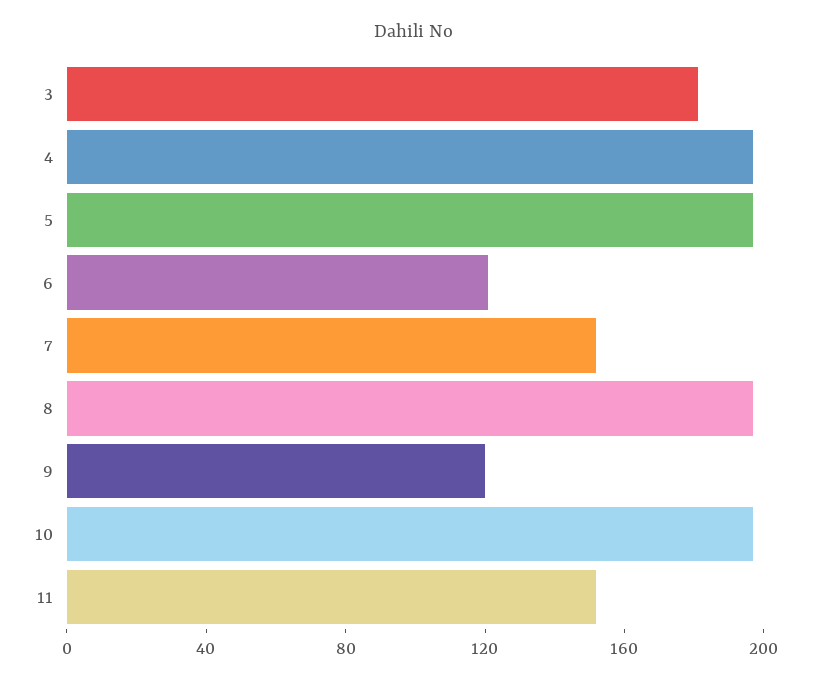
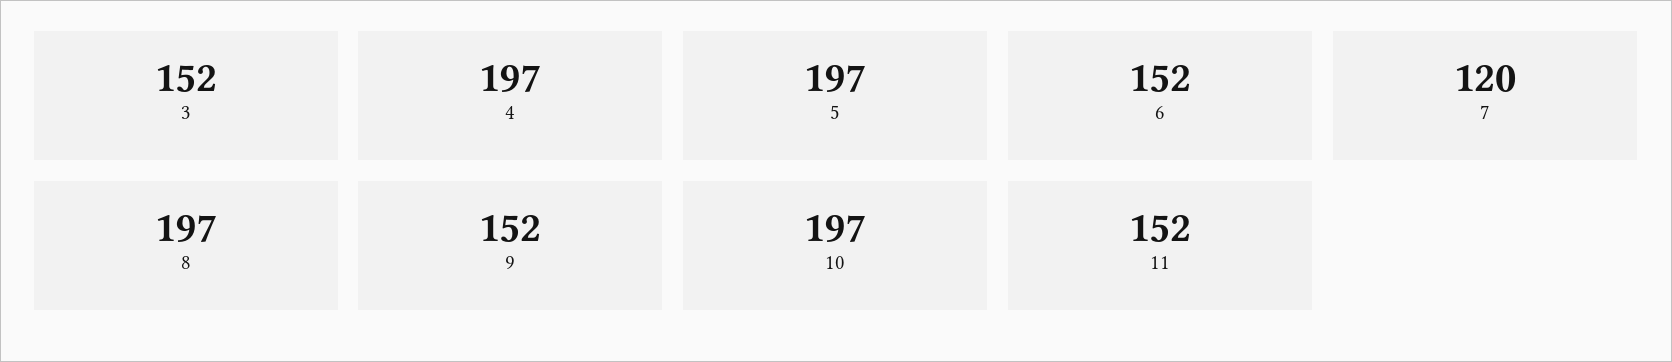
3: 180 -> 152
6: 120 -> 152
7: 150 -> 120
9: 120 -> 152

